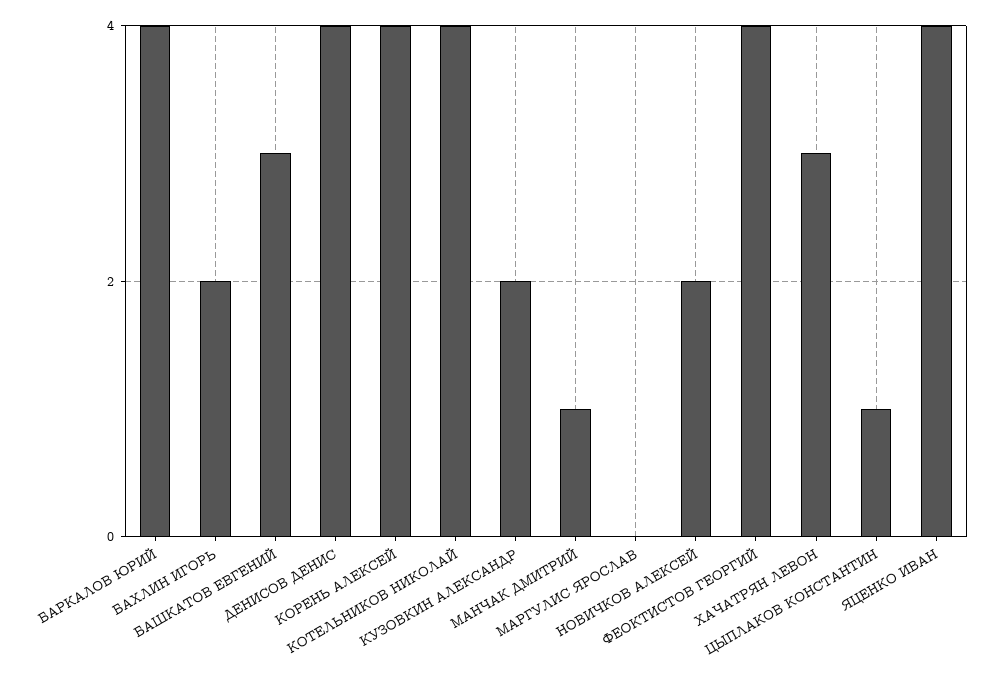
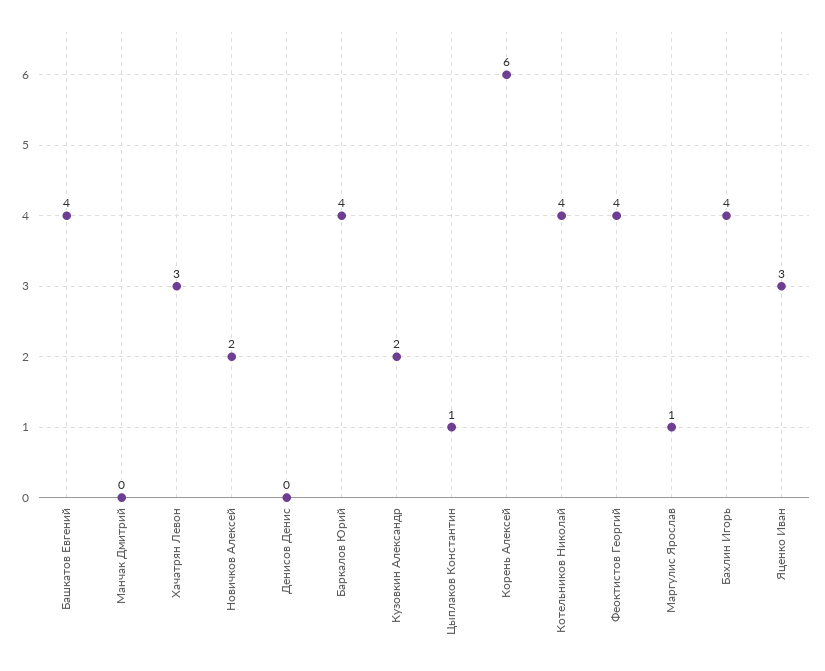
БАХЛИН ИГОРЬ: 2 -> 4
БАШКАТОВ ЕВГЕНИЙ: 3 -> 4
ДЕНИСОВ ДЕНИС: 4 -> 0
КОРЕНЬ АЛЕКСЕЙ: 4 -> 6
МАНЧАК ДМИТРИЙ: 1 -> 0
МАРГУЛИС ЯРОСЛАВ: 0 -> 1
ЯЦЕНКО ИВАН: 4 -> 3

